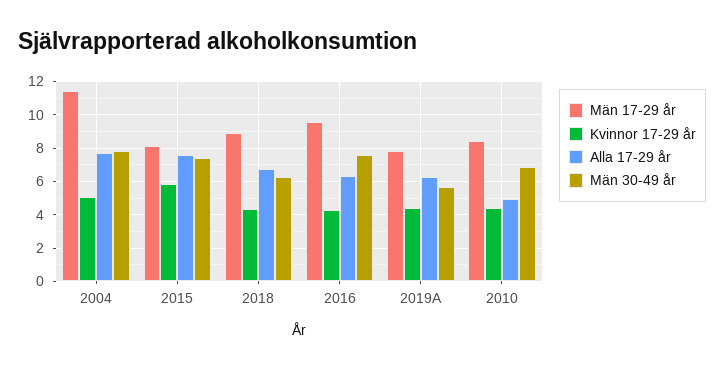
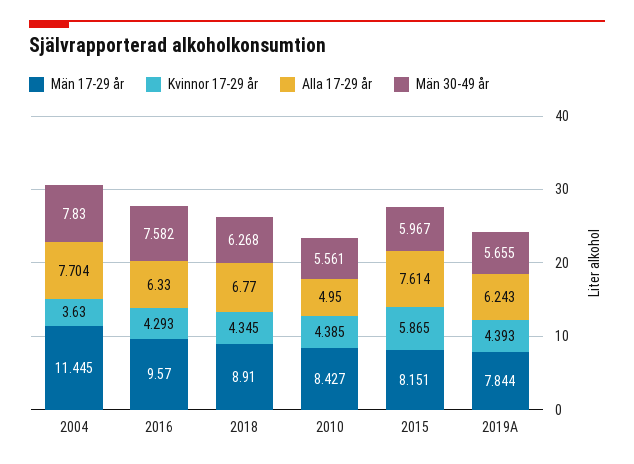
Kvinnor 17-29 år, 2004: 5 -> 3.63
Män 30-49 år, 2015: 7.5 -> 5.967
Män 30-49 år, 2010: 7 -> 5.561

